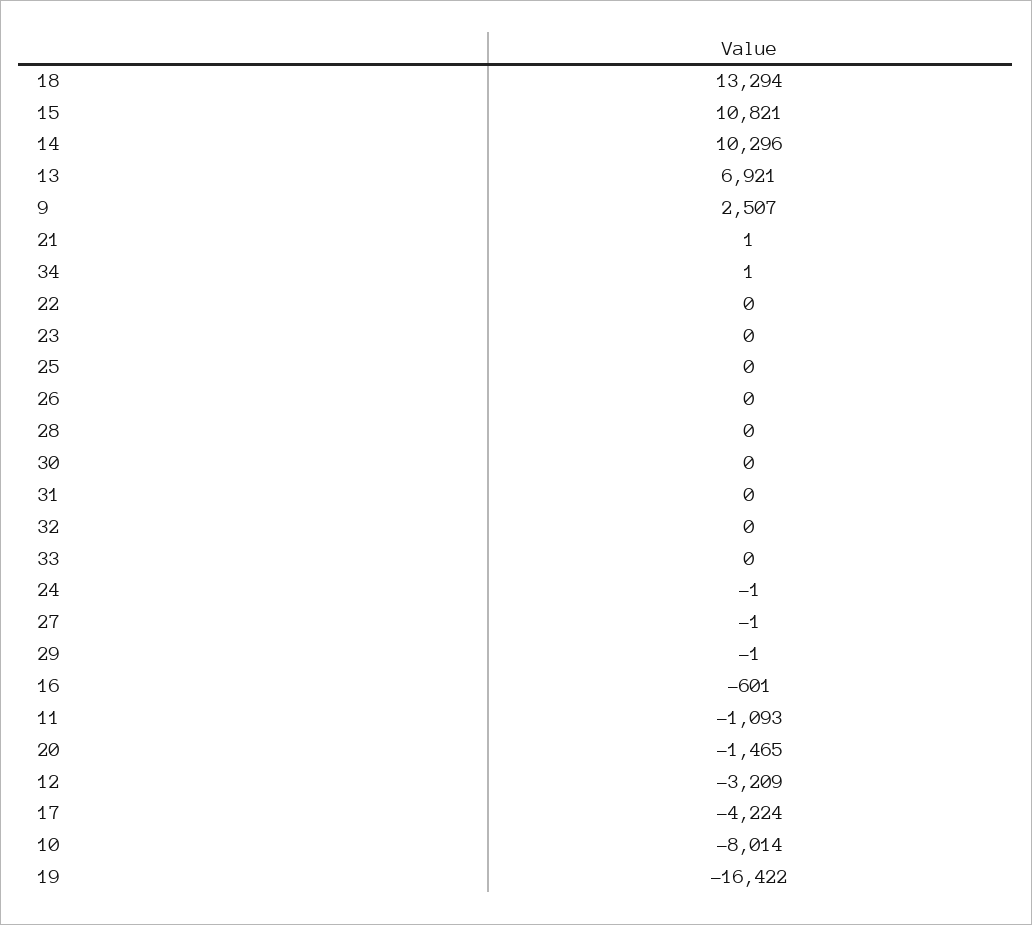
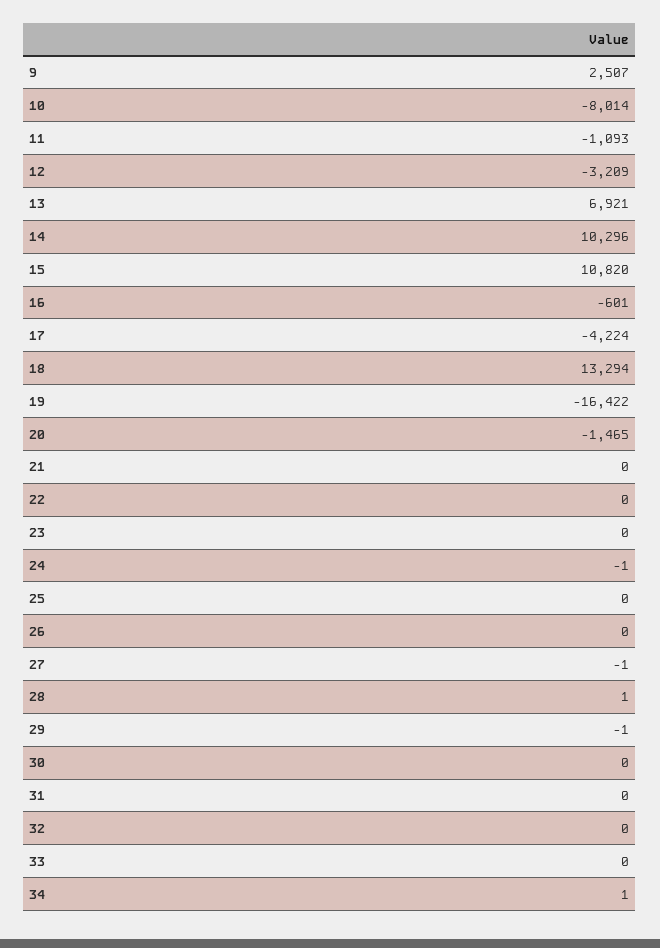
15: 10821 -> 10820
21: 1 -> 0
28: 0 -> 1

